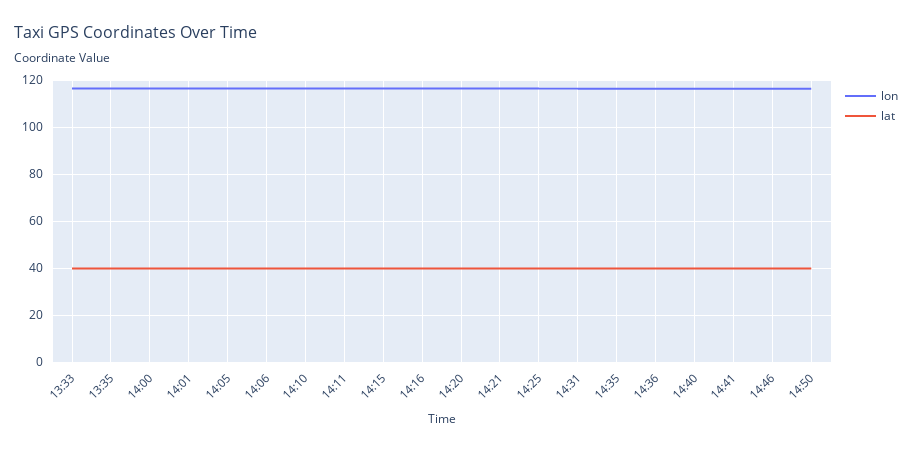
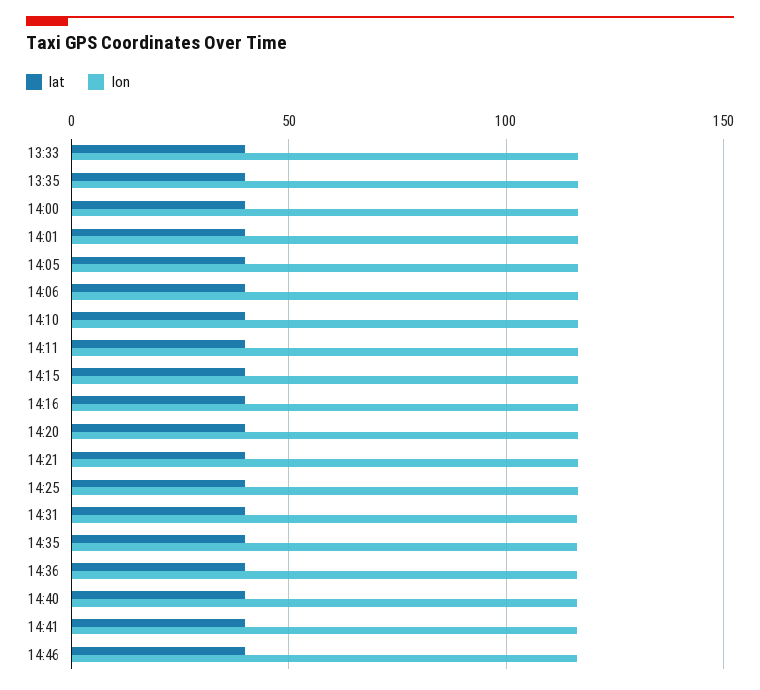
lon, 14:50: 115 -> none
lat, 14:50: 40 -> none

